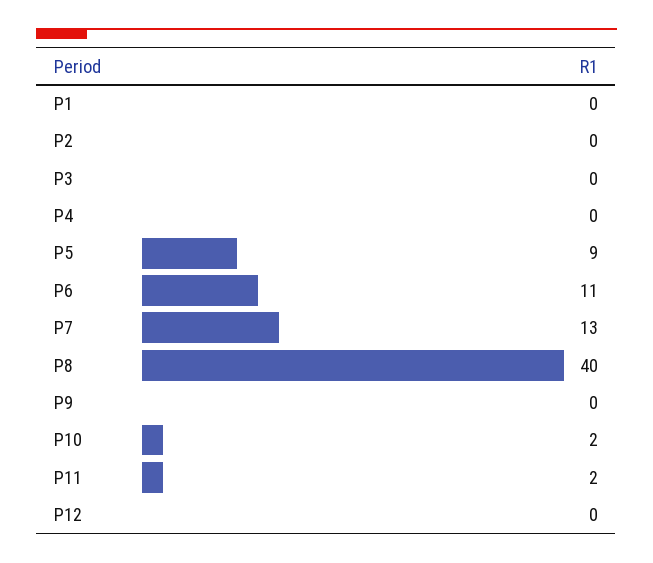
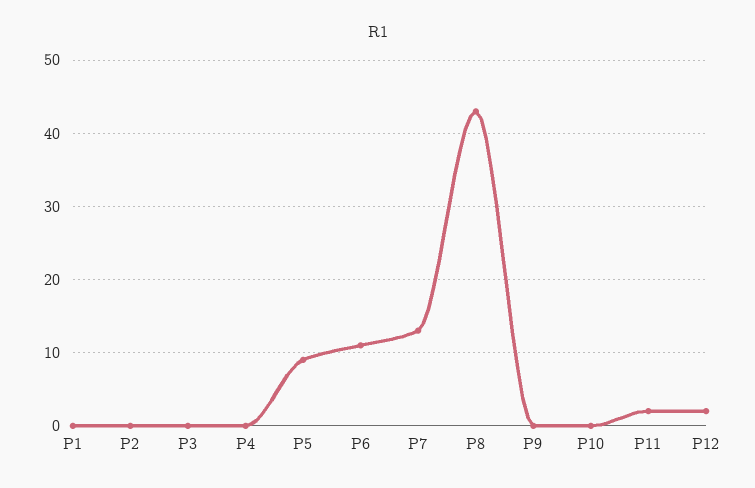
P8: 40 -> 43
P10: 2 -> 0
P12: 0 -> 2

